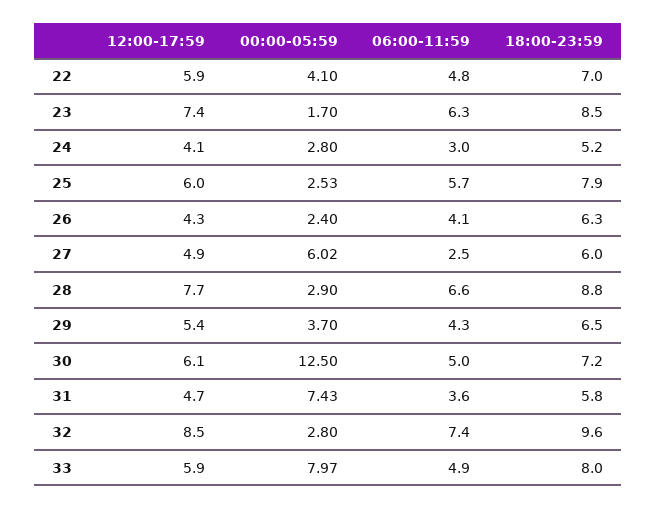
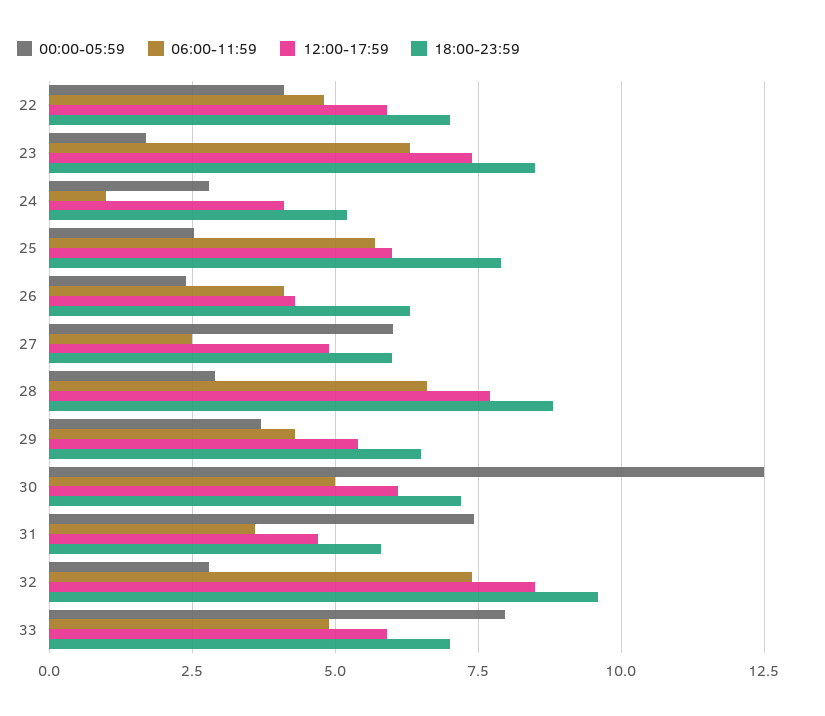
06:00-11:59, 24: 3 -> 1
18:00-23:59, 33: 8 -> 7

